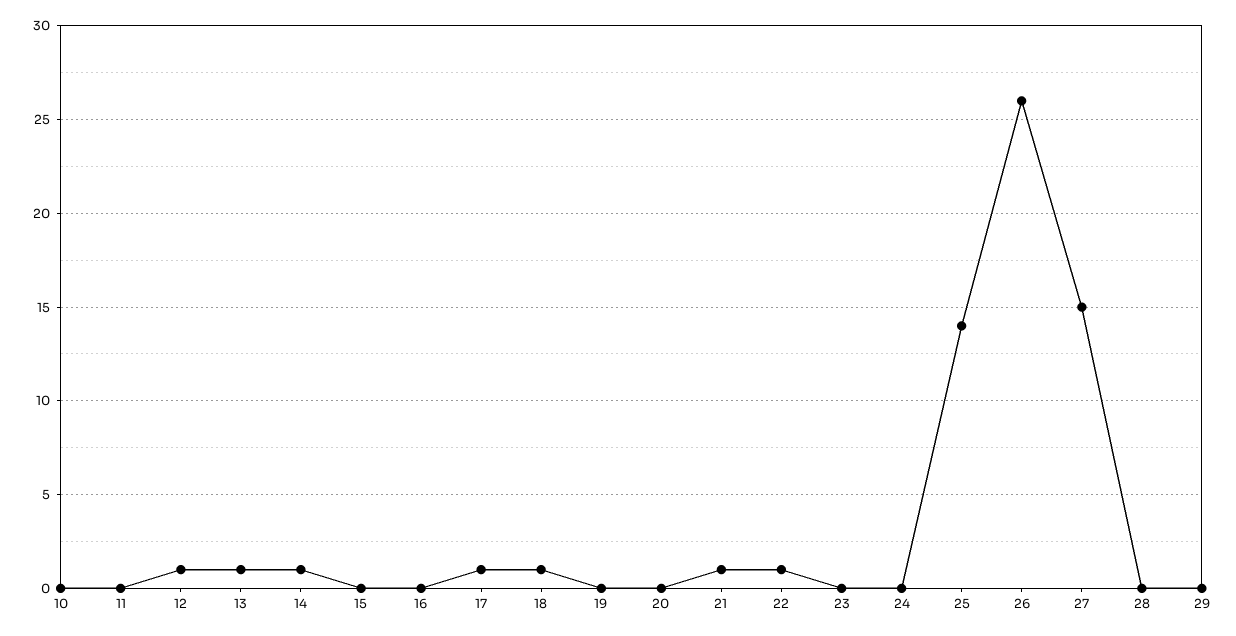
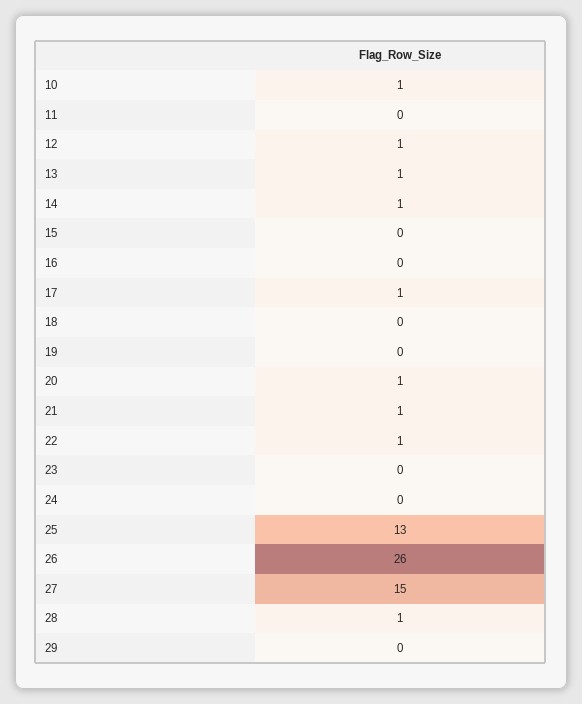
10: 0 -> 1
18: 1 -> 0
20: 0 -> 1
25: 14 -> 13
28: 0 -> 1

